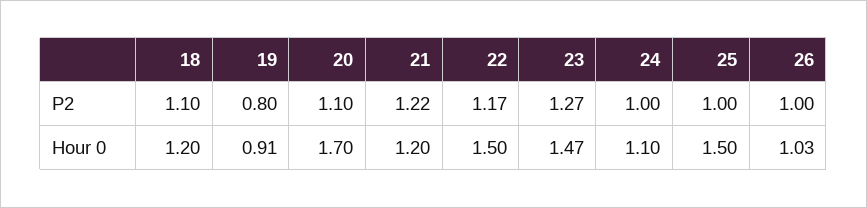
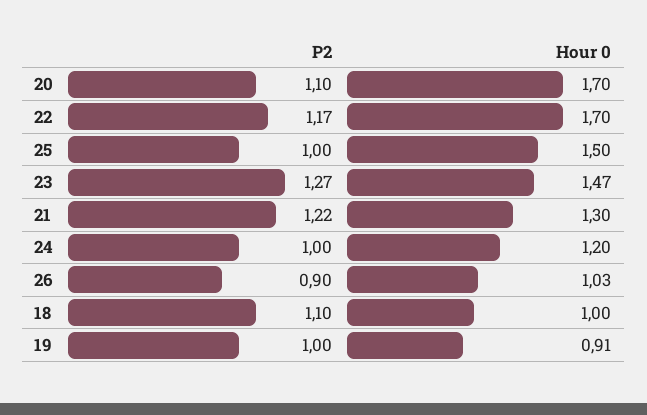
19, P2: 0.8 -> 1
26, P2: 1 -> 0.9
18, Hour 0: 1.2 -> 1
21, Hour 0: 1.2 -> 1.3
22, Hour 0: 1.5 -> 1.7
24, Hour 0: 1.1 -> 1.2

